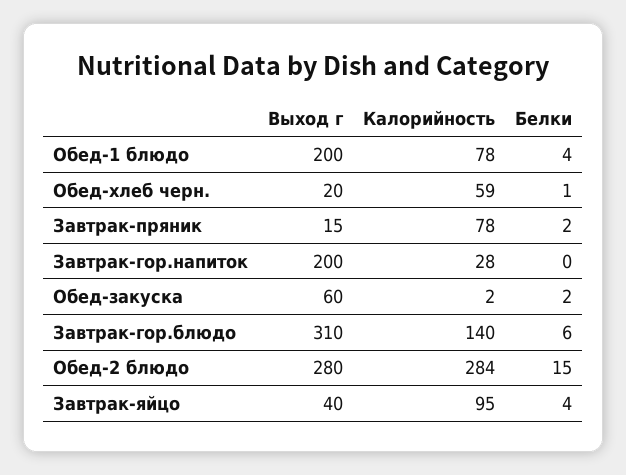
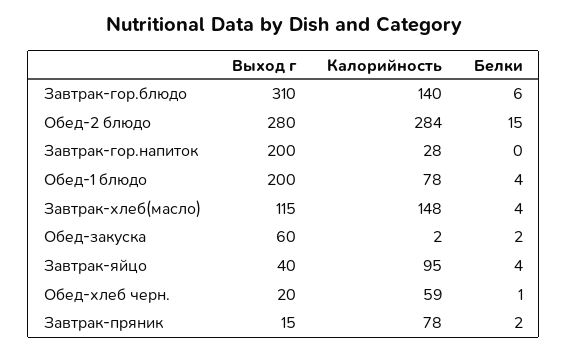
Выход г, Завтрак-хлеб(масло): none -> 115
Калорийность, Завтрак-хлеб(масло): none -> 148
Белки, Завтрак-хлеб(масло): none -> 4

